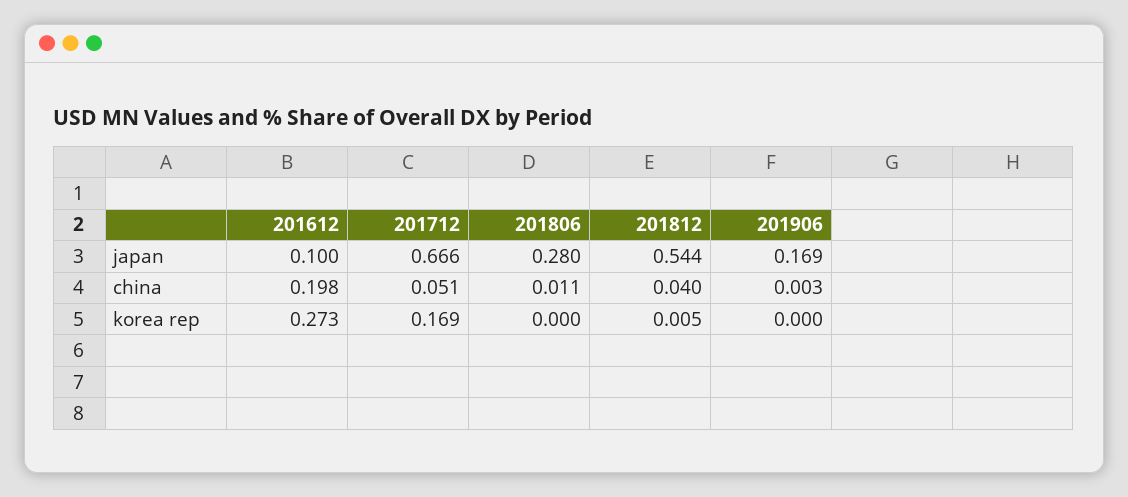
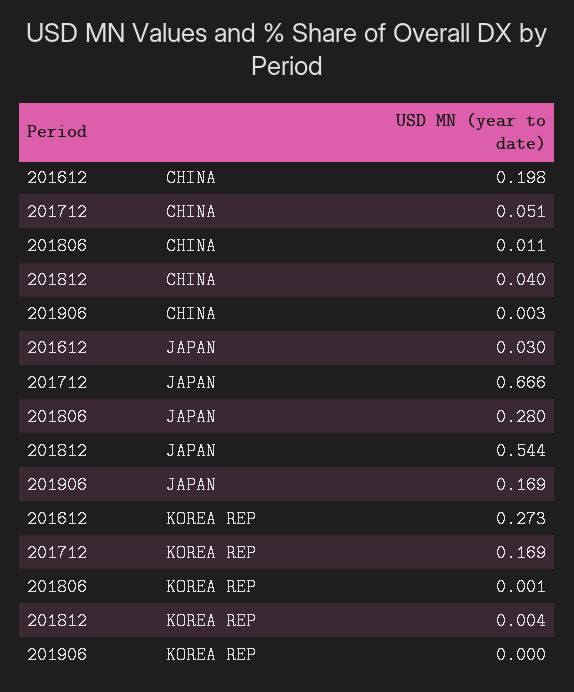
201612, japan: 0.1 -> 0.03
201806, korea rep: 0 -> 0.001
201812, korea rep: 0.005 -> 0.004

